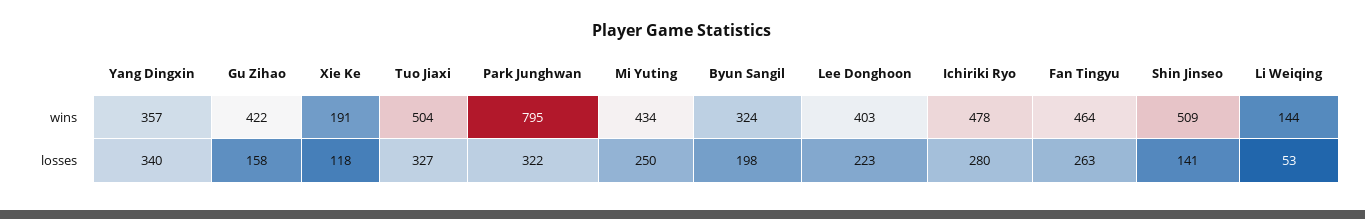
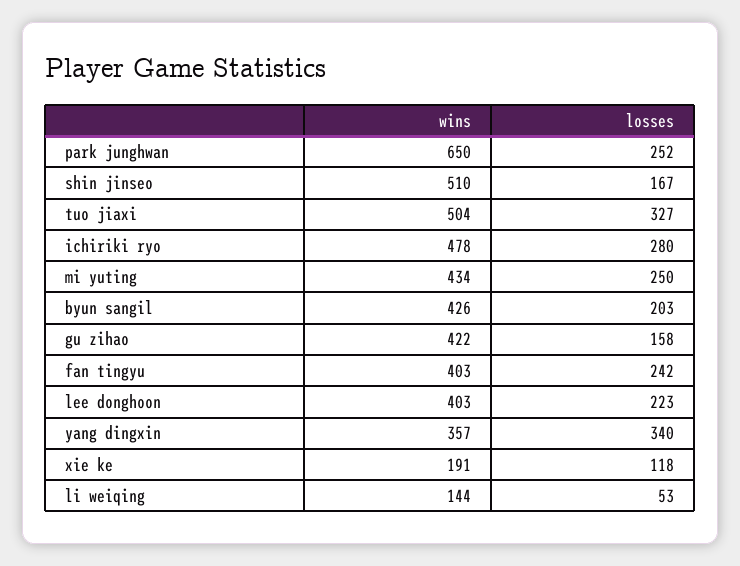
Park Junghwan, wins: 795 -> 650
Byun Sangil, wins: 324 -> 426
Fan Tingyu, wins: 464 -> 403
Shin Jinseo, wins: 509 -> 510
Park Junghwan, losses: 322 -> 252
Byun Sangil, losses: 198 -> 203
Fan Tingyu, losses: 263 -> 242
Shin Jinseo, losses: 141 -> 167

